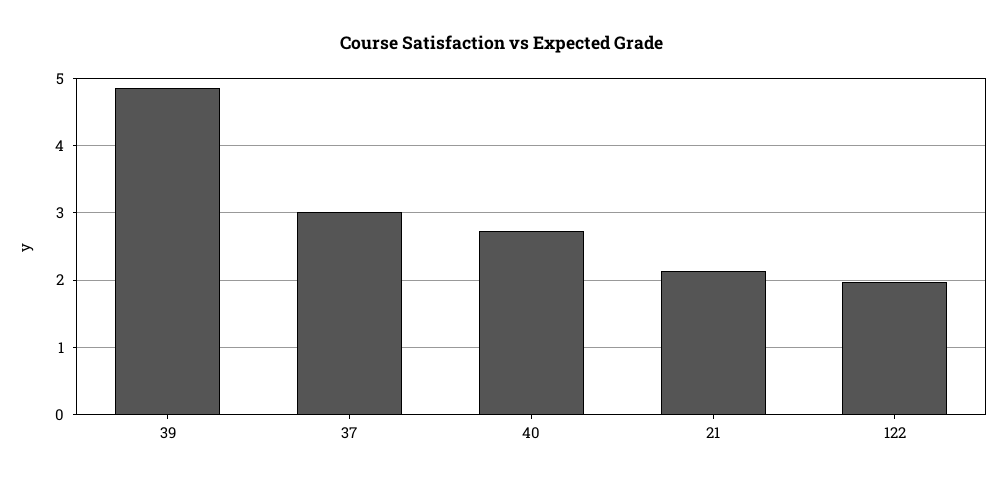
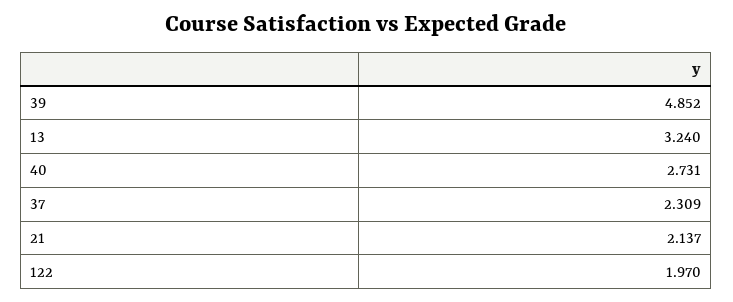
37: 3 -> 2.309
13: none -> 3.24

